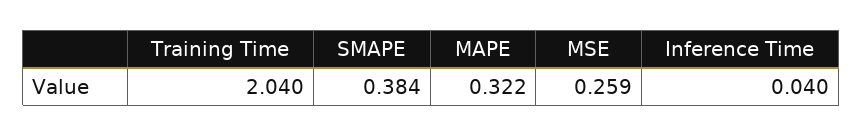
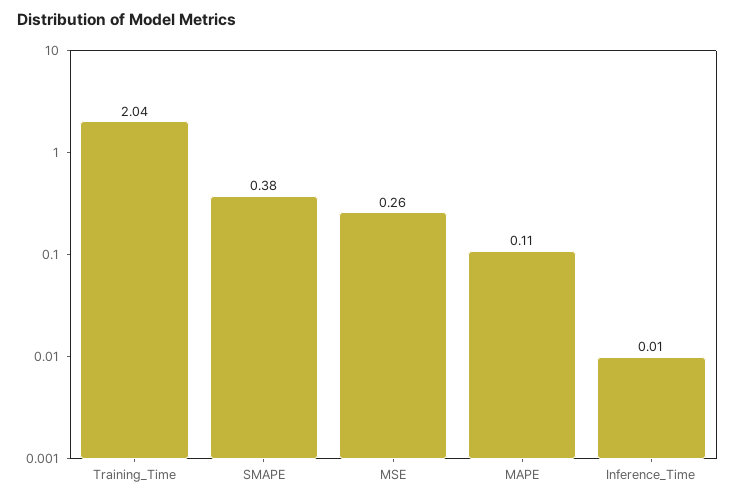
MAPE: 0.322 -> 0.11
Inference Time: 0.04 -> 0.01

